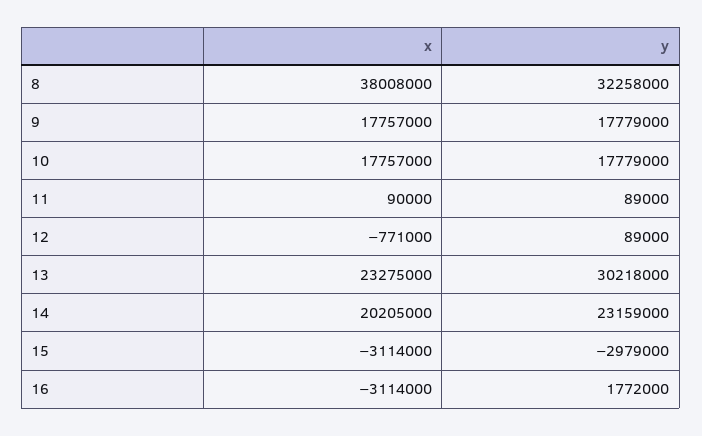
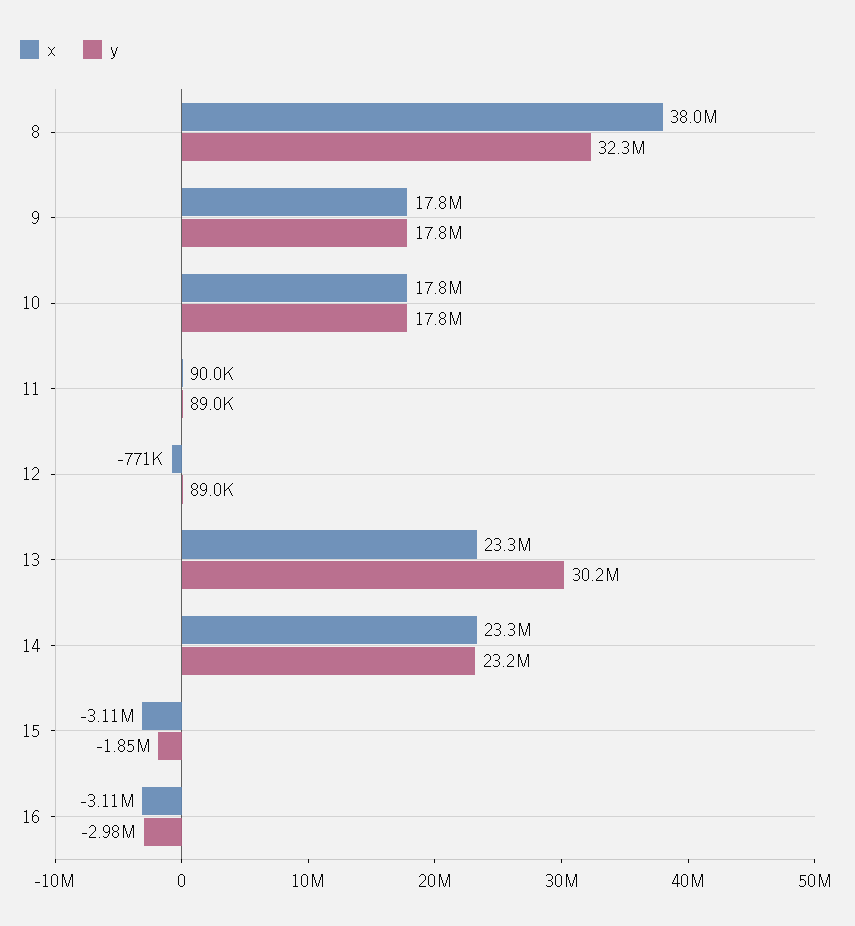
x, 14: 20205000 -> 23300000
y, 15: -2979000 -> -1850000
y, 16: 1772000 -> -2980000

